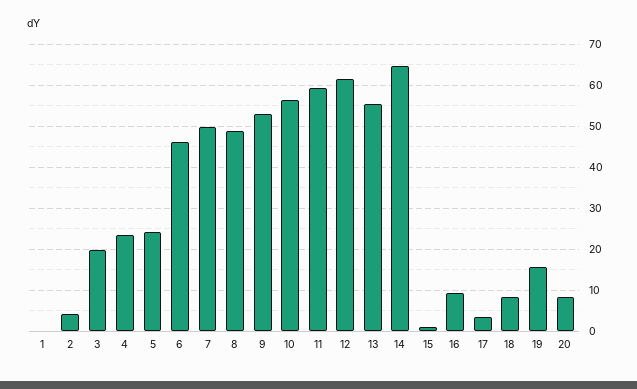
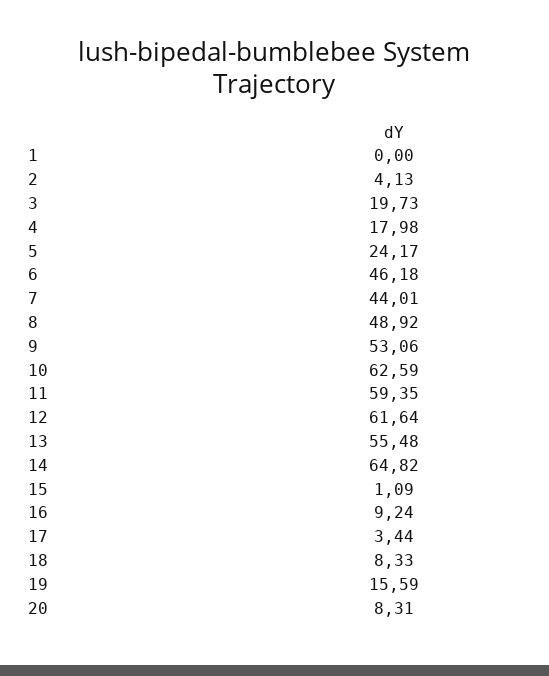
4: 24 -> 17.98
7: 50 -> 44.01
10: 56 -> 62.59

